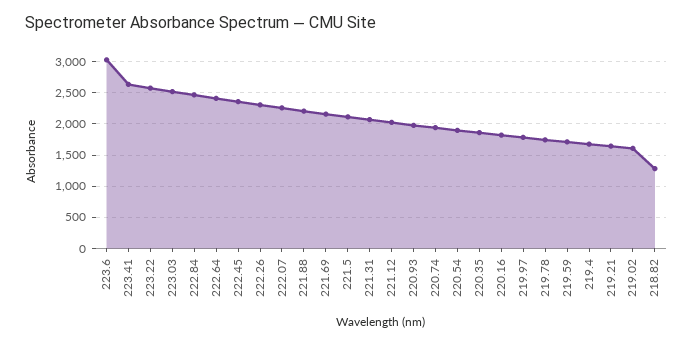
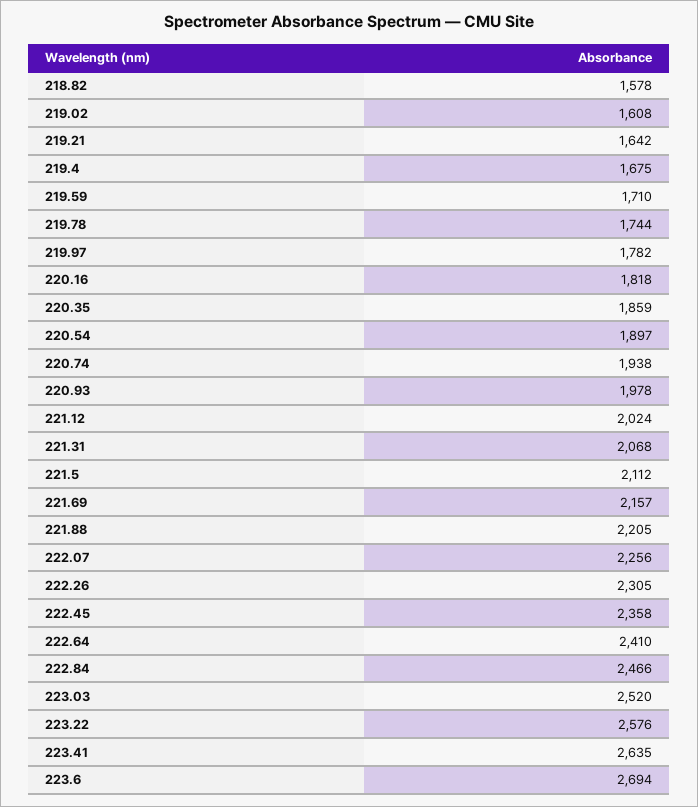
223.6: 3000 -> 2694
218.82: 1300 -> 1578

